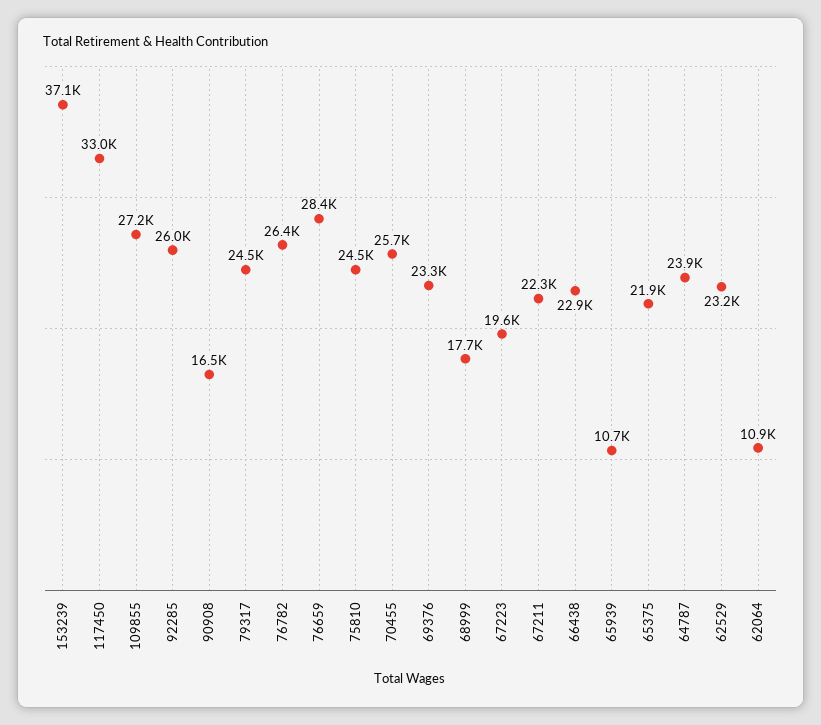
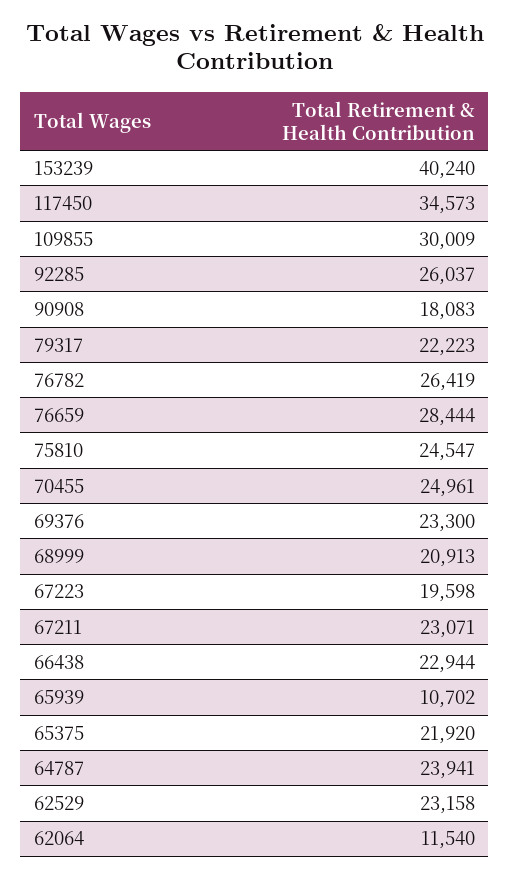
153239: 37100 -> 40240
117450: 33000 -> 34573
109855: 27200 -> 30009
90908: 16500 -> 18083
79317: 24500 -> 22223
70455: 25700 -> 24961
68999: 17700 -> 20913
67211: 22300 -> 23071
62064: 10900 -> 11540

